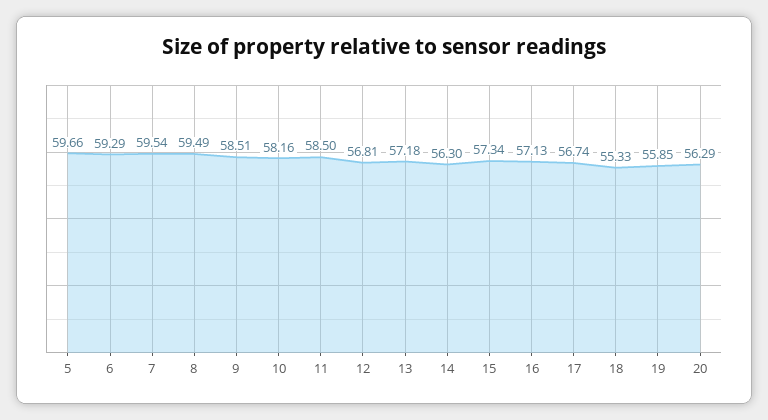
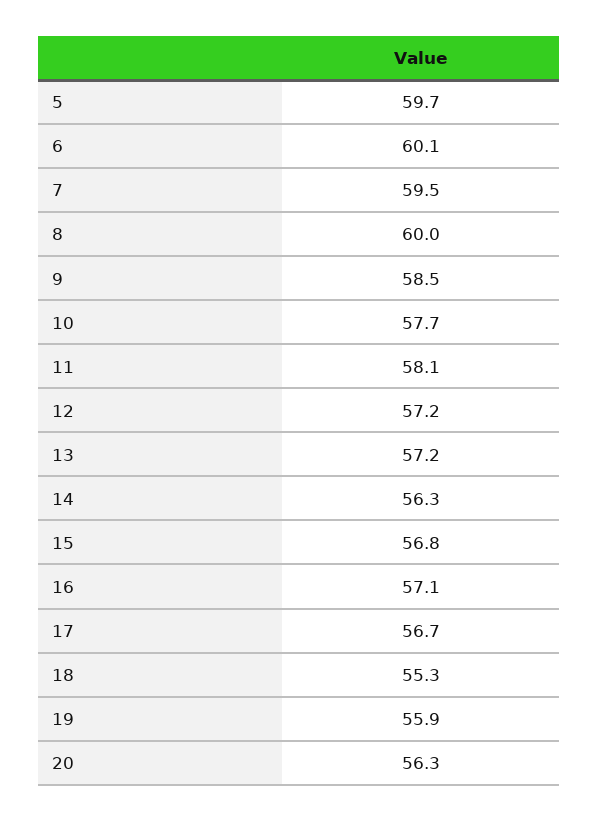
6: 59.29 -> 60.1
8: 59.49 -> 60
10: 58.16 -> 57.7
11: 58.5 -> 58.1
12: 56.81 -> 57.2
15: 57.34 -> 56.8

